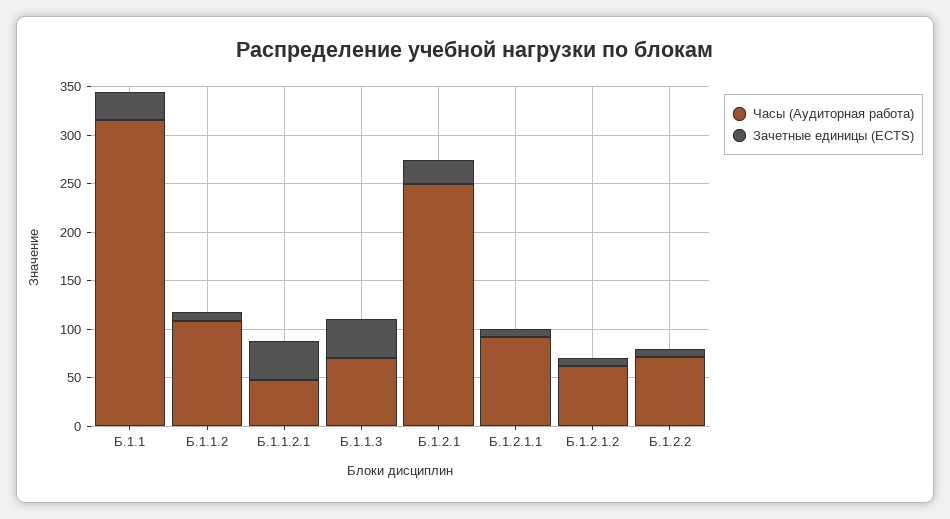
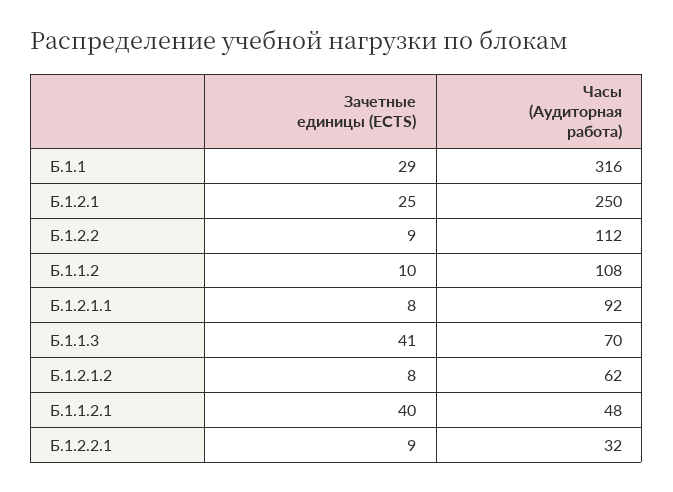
Часы (Аудиторная работа), Б.1.2.2: 70 -> 112
Зачетные единицы (ECTS), Б.1.2.2.1: none -> 9
Часы (Аудиторная работа), Б.1.2.2.1: none -> 32

